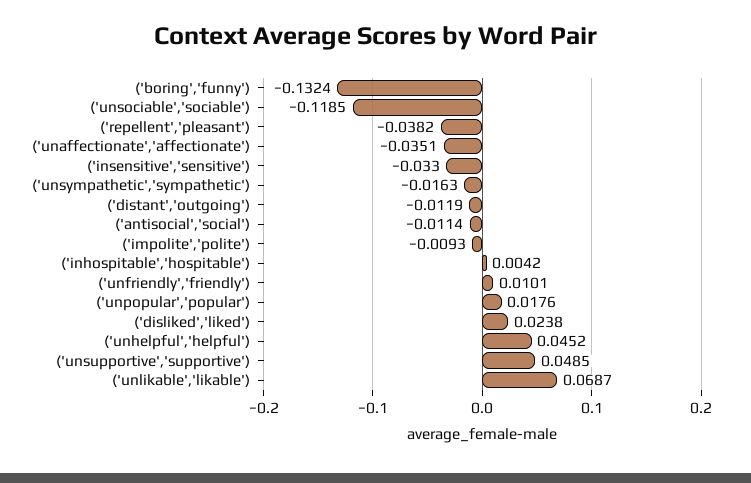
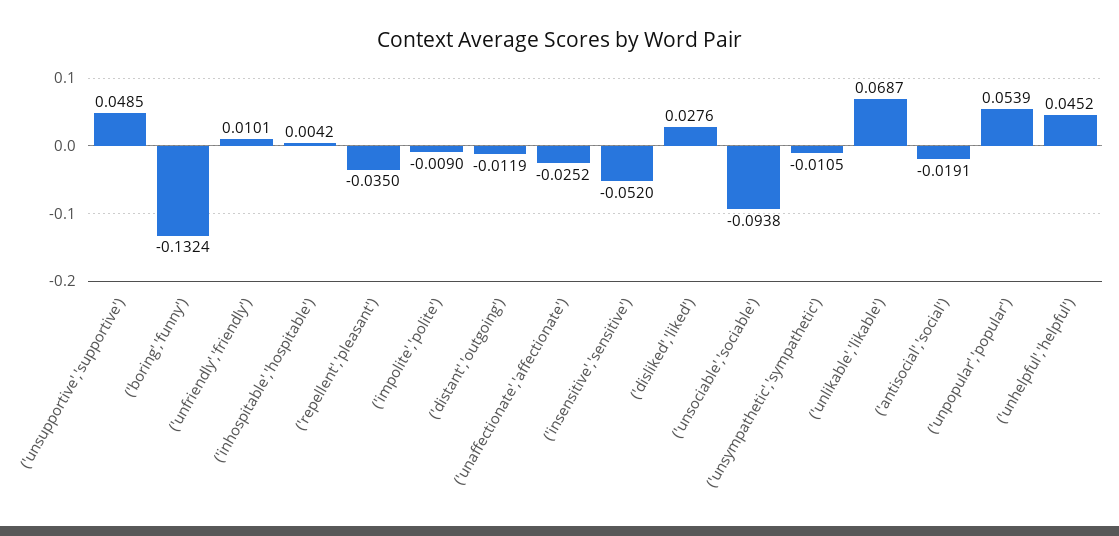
('unsociable','sociable'): -0.1185 -> -0.0938
('repellent','pleasant'): -0.0382 -> -0.035
('unaffectionate','affectionate'): -0.0351 -> -0.0252
('insensitive','sensitive'): -0.033 -> -0.052
('unsympathetic','sympathetic'): -0.0163 -> -0.0105
('antisocial','social'): -0.0114 -> -0.0191
('impolite','polite'): -0.0093 -> -0.009
('unpopular','popular'): 0.0176 -> 0.0539
('disliked','liked'): 0.0238 -> 0.0276

